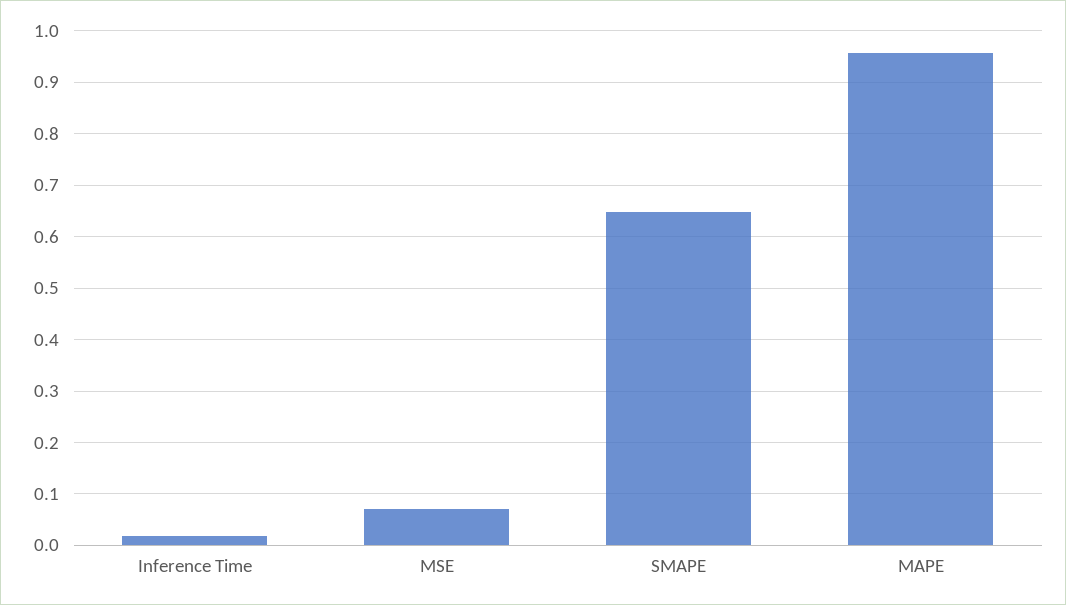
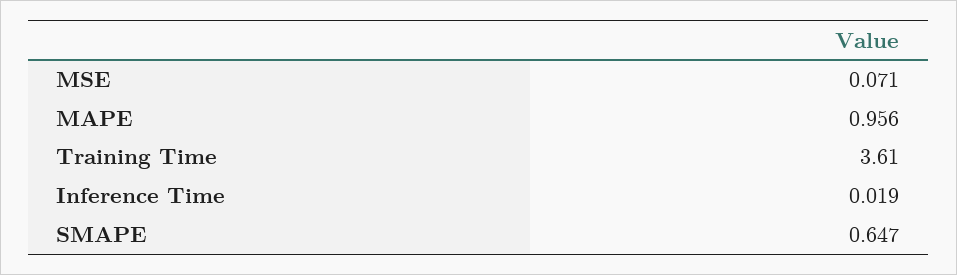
Training Time: none -> 3.61

